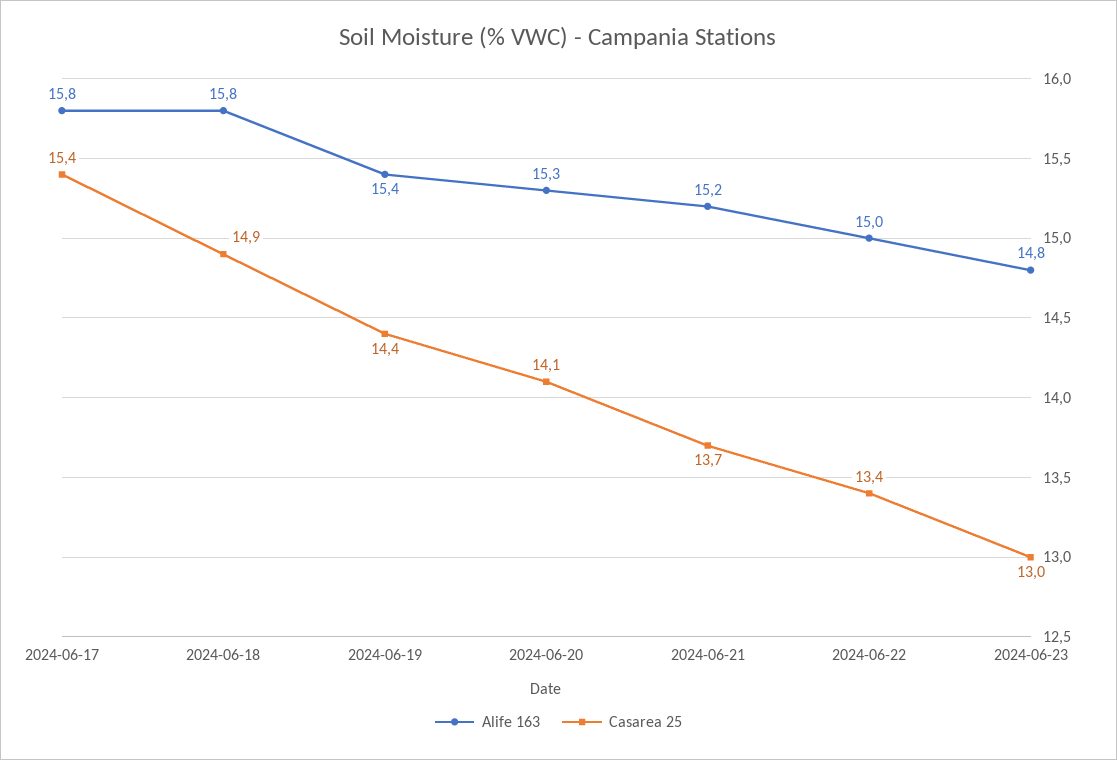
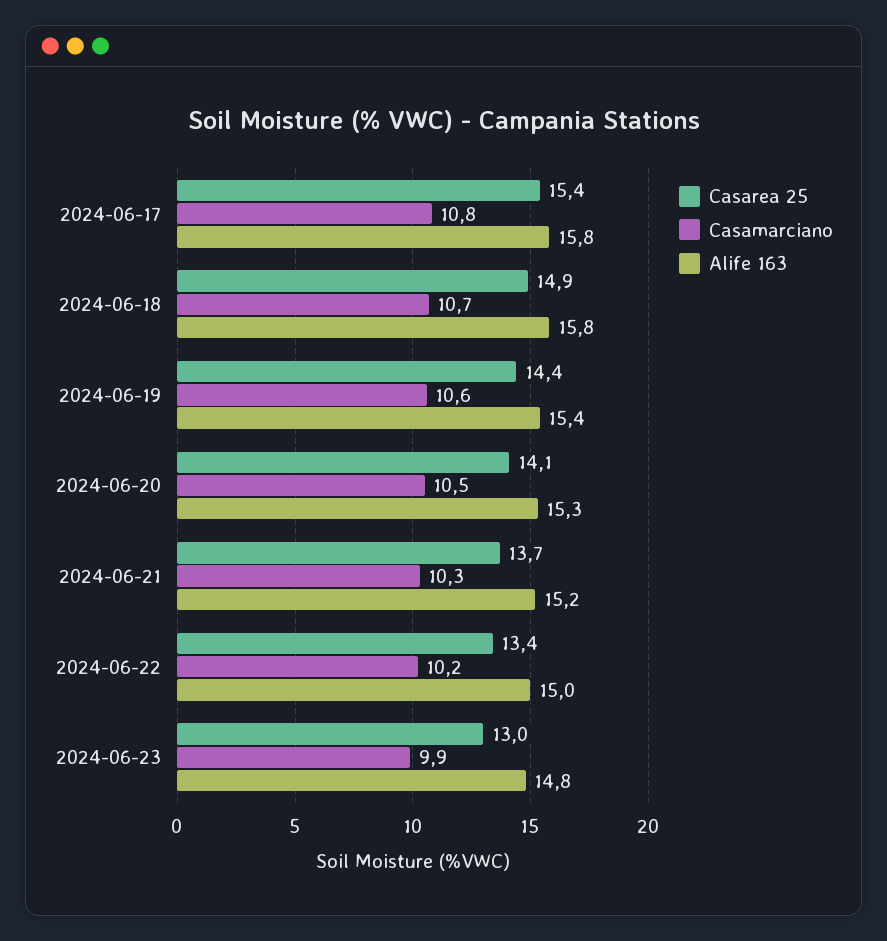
Casamarciano, 2024-06-17: none -> 10.8
Casamarciano, 2024-06-18: none -> 10.7
Casamarciano, 2024-06-19: none -> 10.6
Casamarciano, 2024-06-20: none -> 10.5
Casamarciano, 2024-06-21: none -> 10.3
Casamarciano, 2024-06-22: none -> 10.2
Casamarciano, 2024-06-23: none -> 9.9

